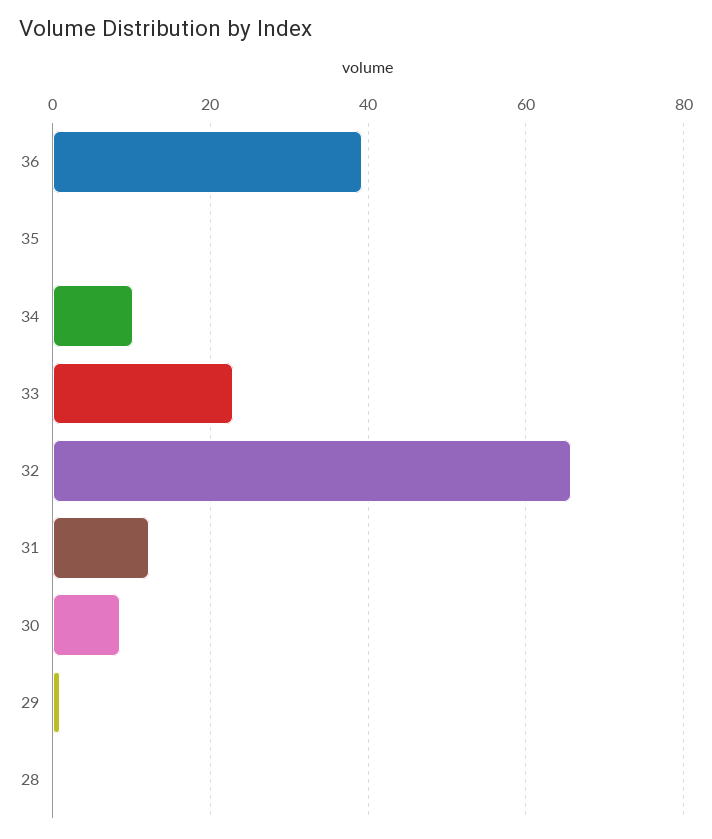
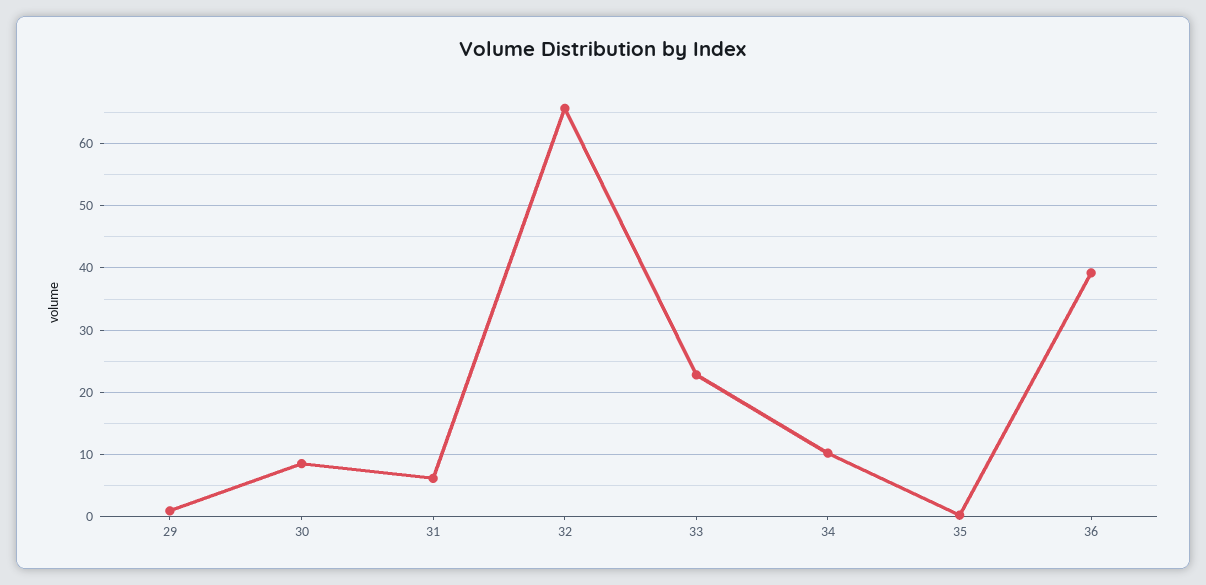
31: 12 -> 6
28: 0 -> none

